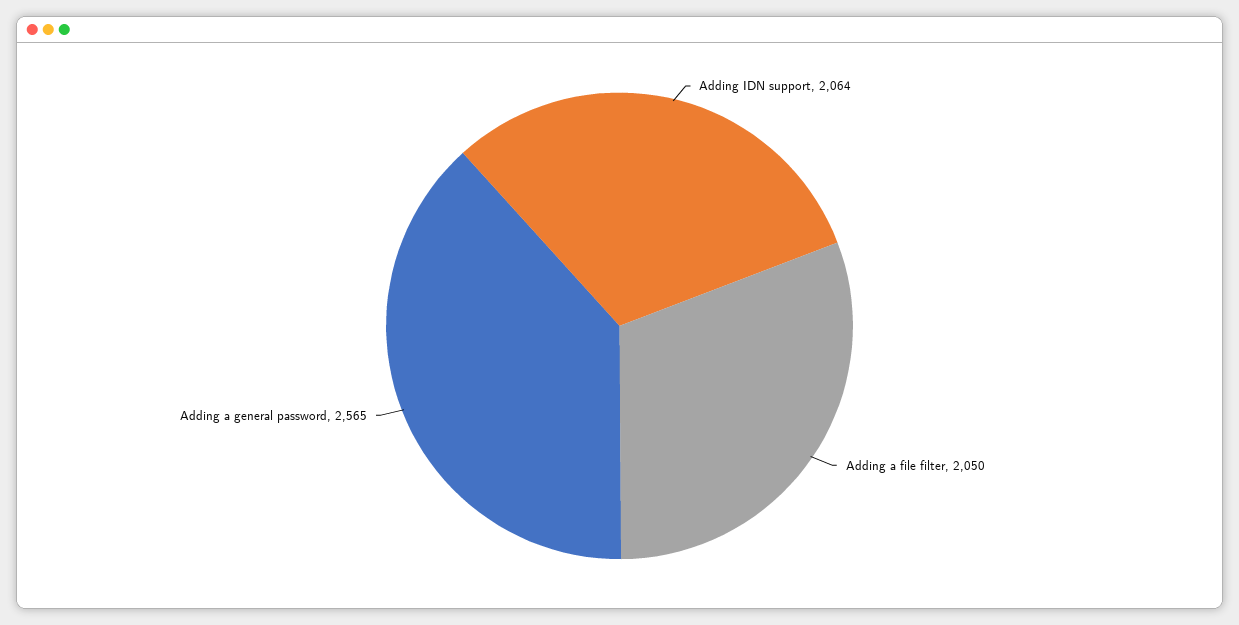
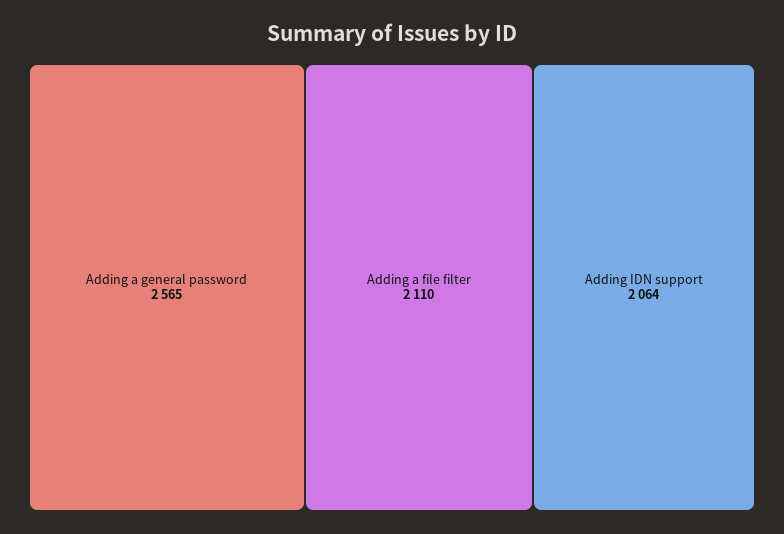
Adding a file filter: 2050 -> 2110

